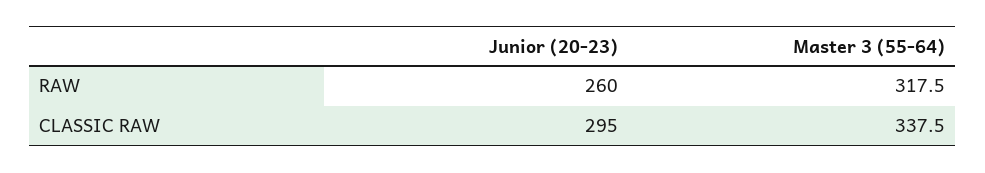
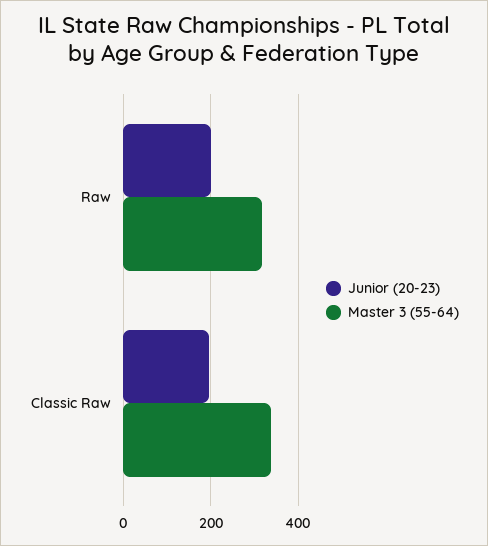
Junior (20-23), RAW: 260 -> 200
Junior (20-23), CLASSIC RAW: 295 -> 200

